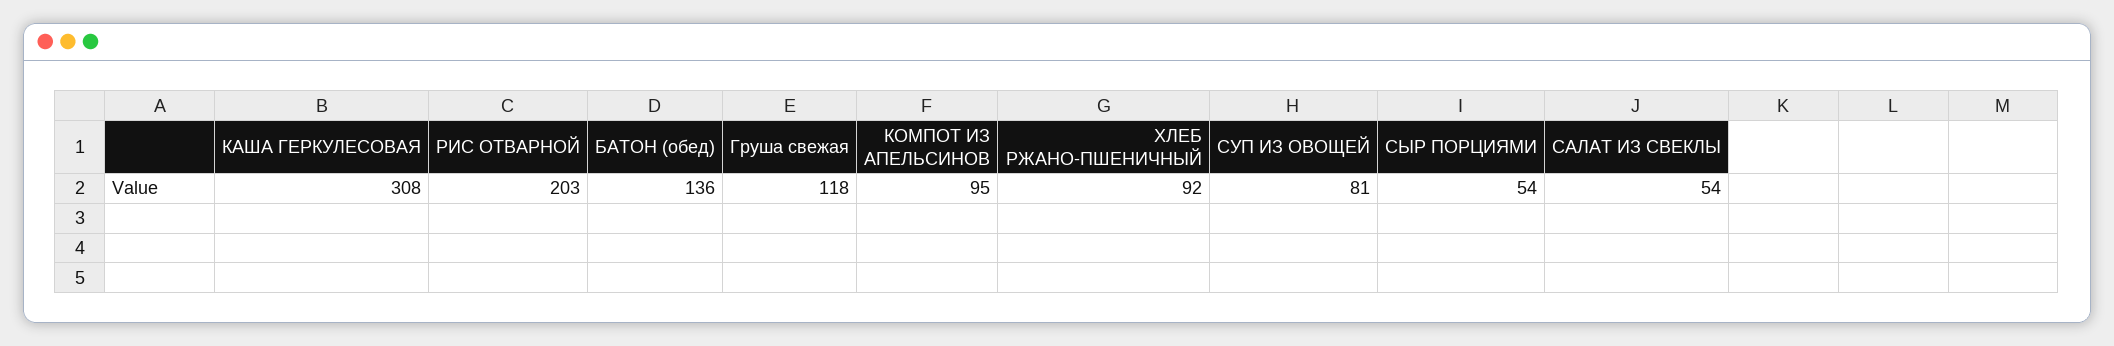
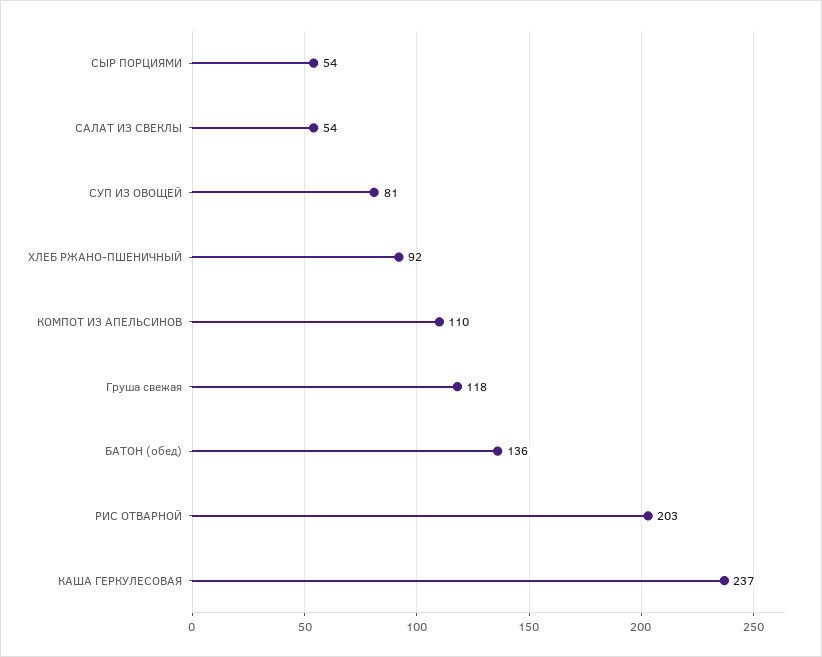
КАША ГЕРКУЛЕСОВАЯ: 308 -> 237
КОМПОТ ИЗ АПЕЛЬСИНОВ: 95 -> 110

